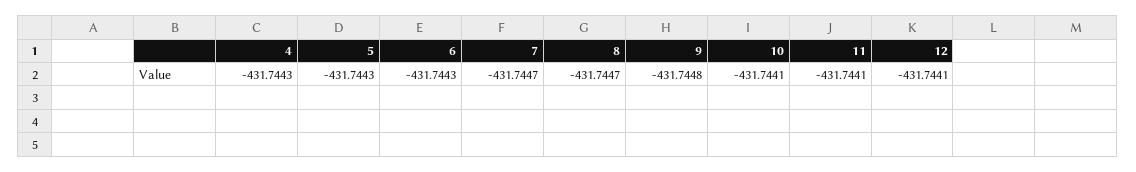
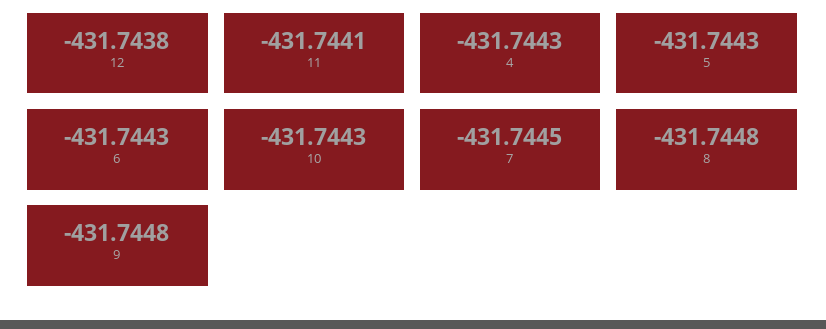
7: -431.7447 -> -431.7445
8: -431.7447 -> -431.7448
10: -431.7441 -> -431.7443
12: -431.7441 -> -431.7438

